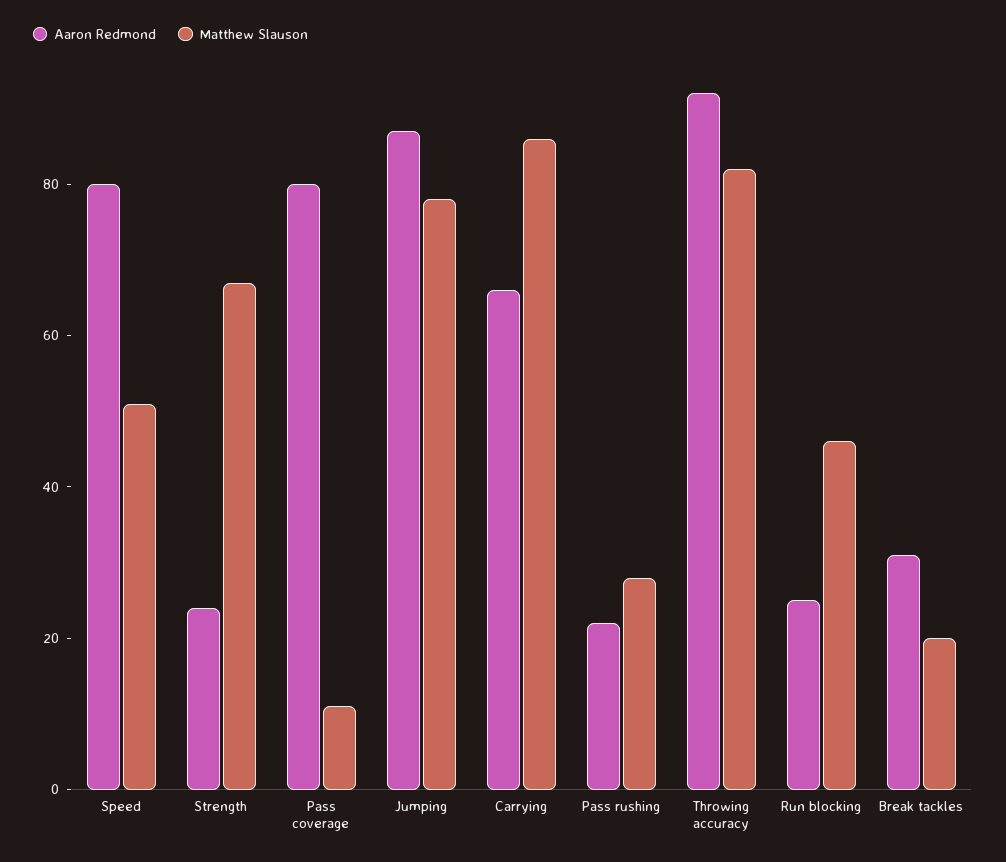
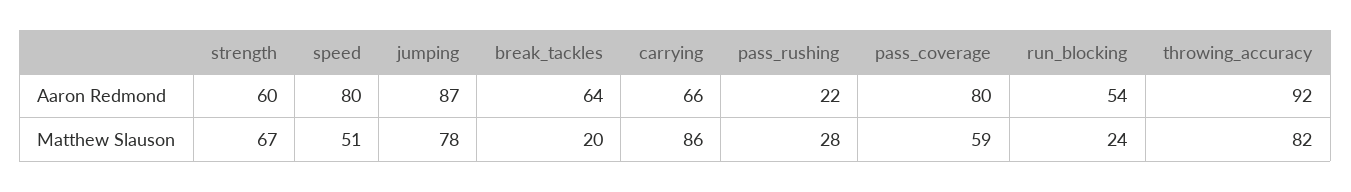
Aaron Redmond, Strength: 25 -> 60
Matthew Slauson, Pass coverage: 10 -> 59
Aaron Redmond, Run blocking: 25 -> 54
Matthew Slauson, Run blocking: 45 -> 24
Aaron Redmond, Break tackles: 30 -> 64

